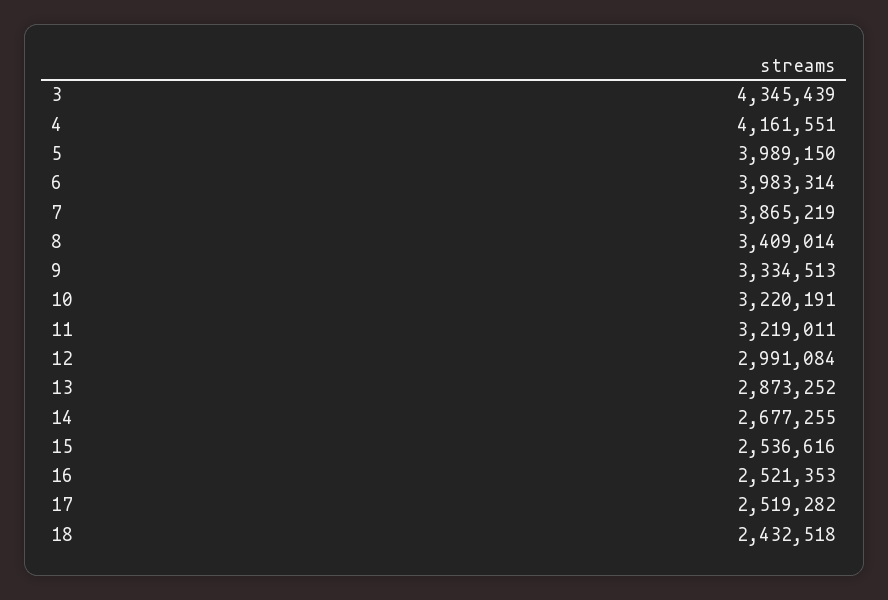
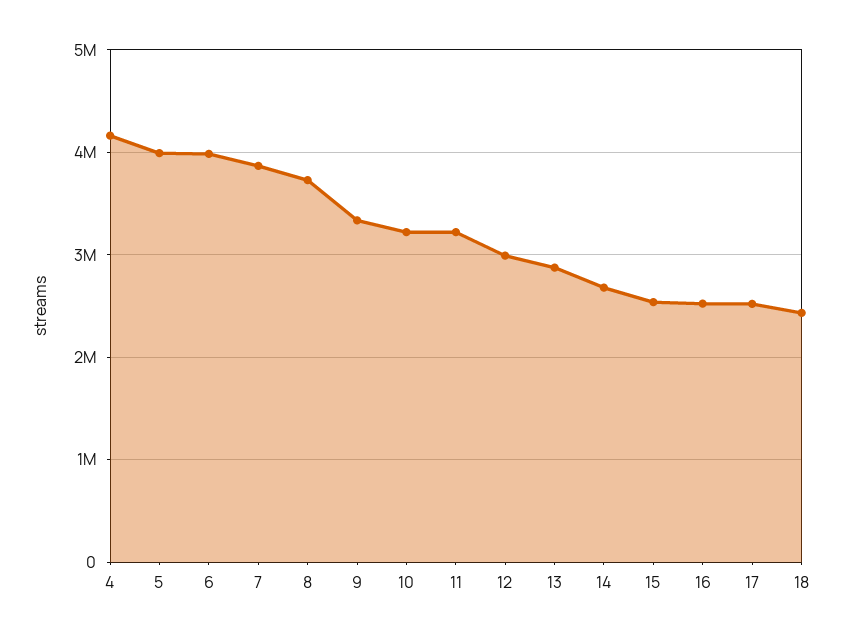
3: 4345439 -> none
8: 3409014 -> 3700000

